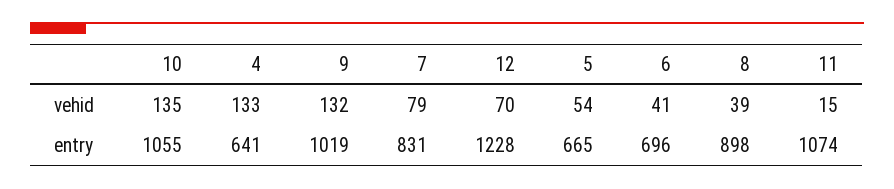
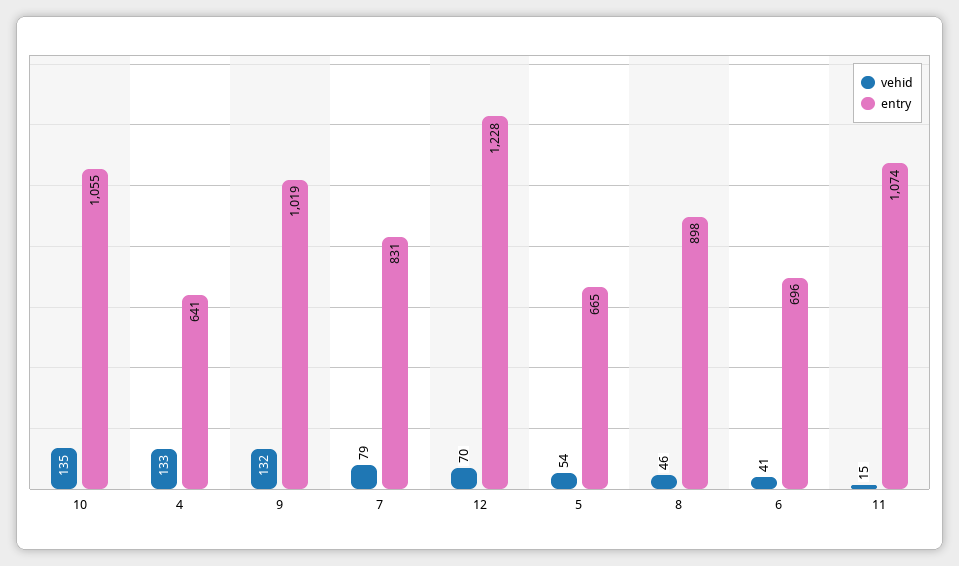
vehid, 8: 39 -> 46

